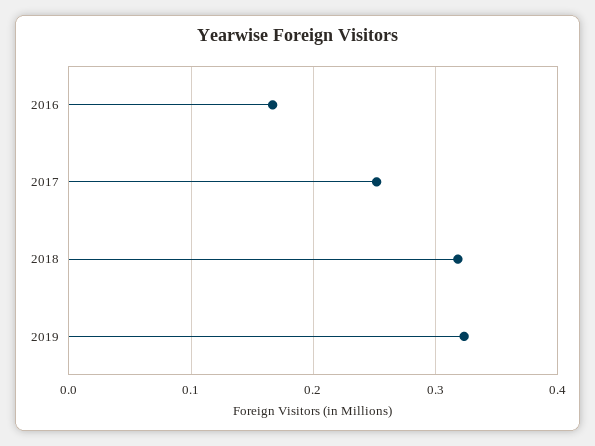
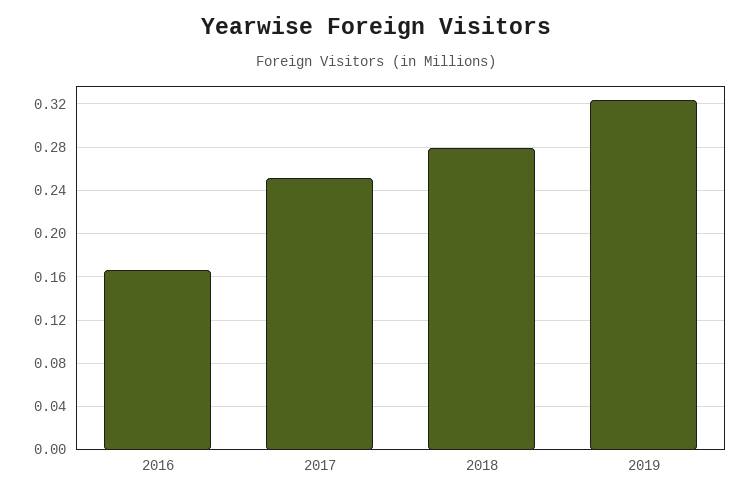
2018: 0.32 -> 0.28

